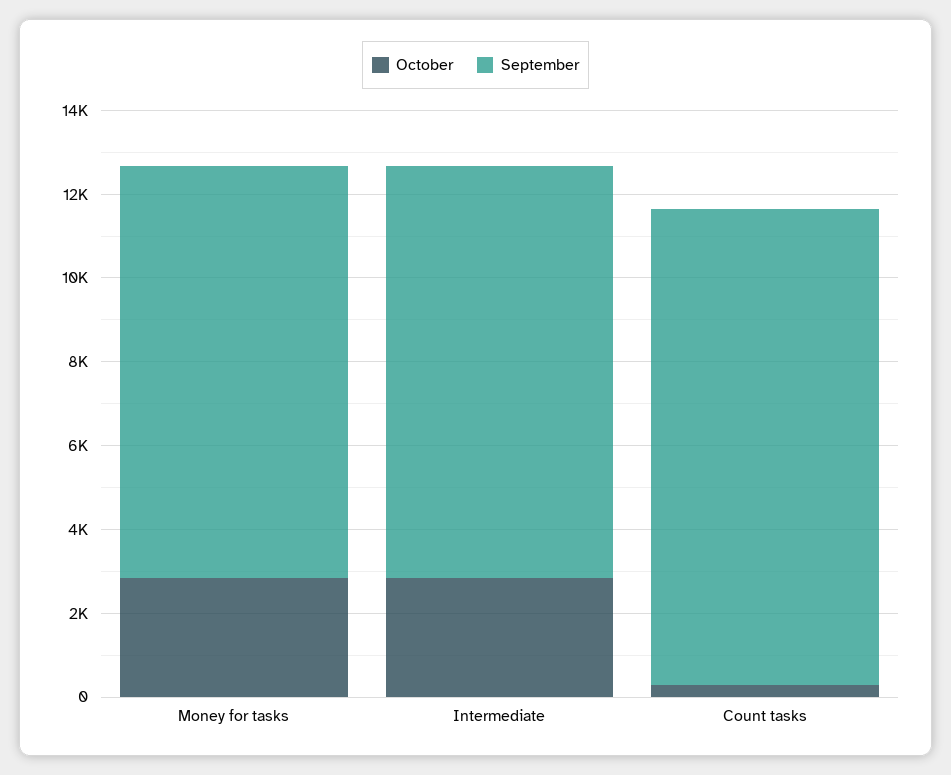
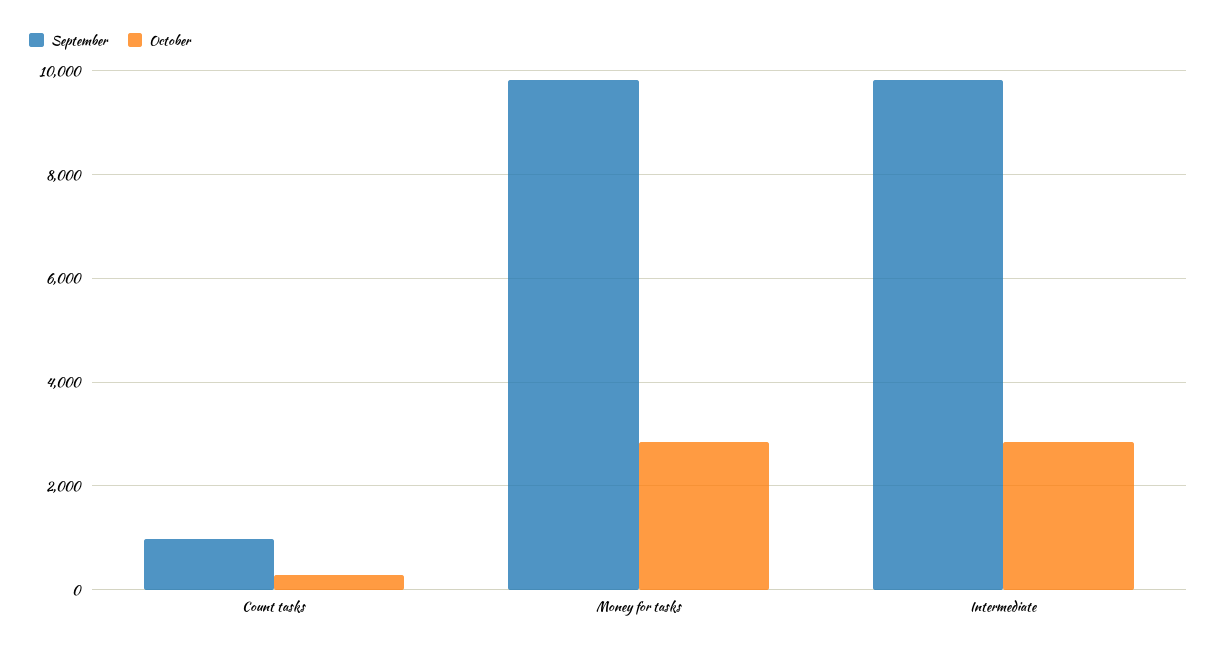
September, Count tasks: 11500 -> 1000

